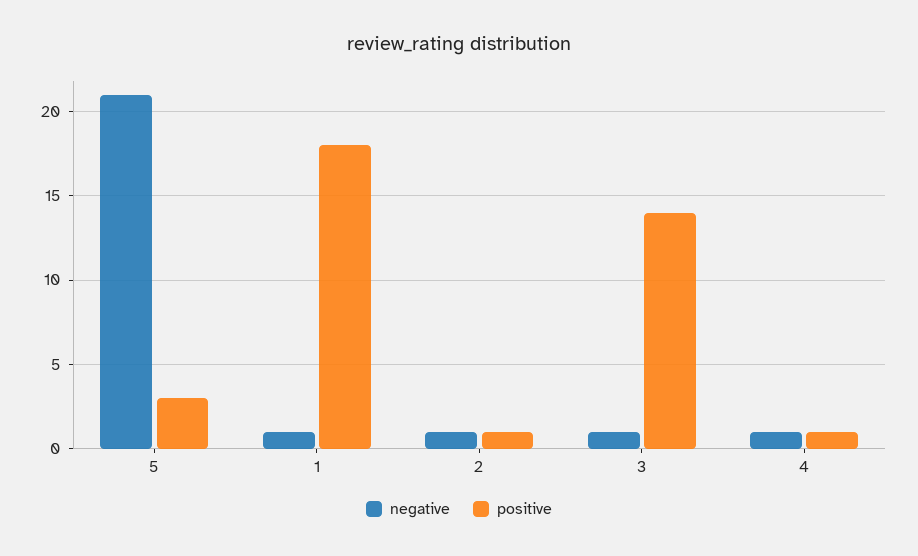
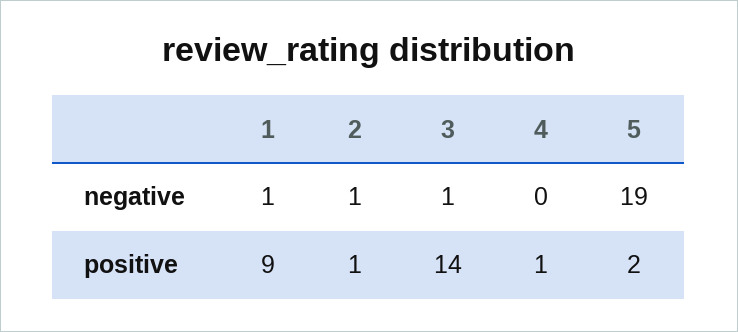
negative, 5: 21 -> 19
positive, 5: 3 -> 2
positive, 1: 18 -> 9
negative, 4: 1 -> 0

